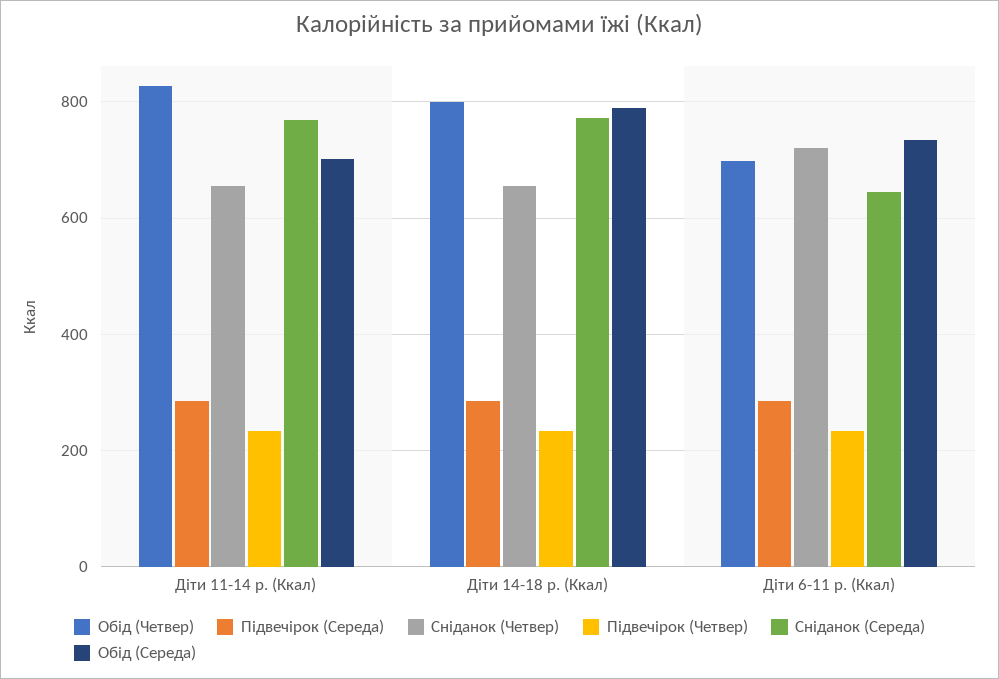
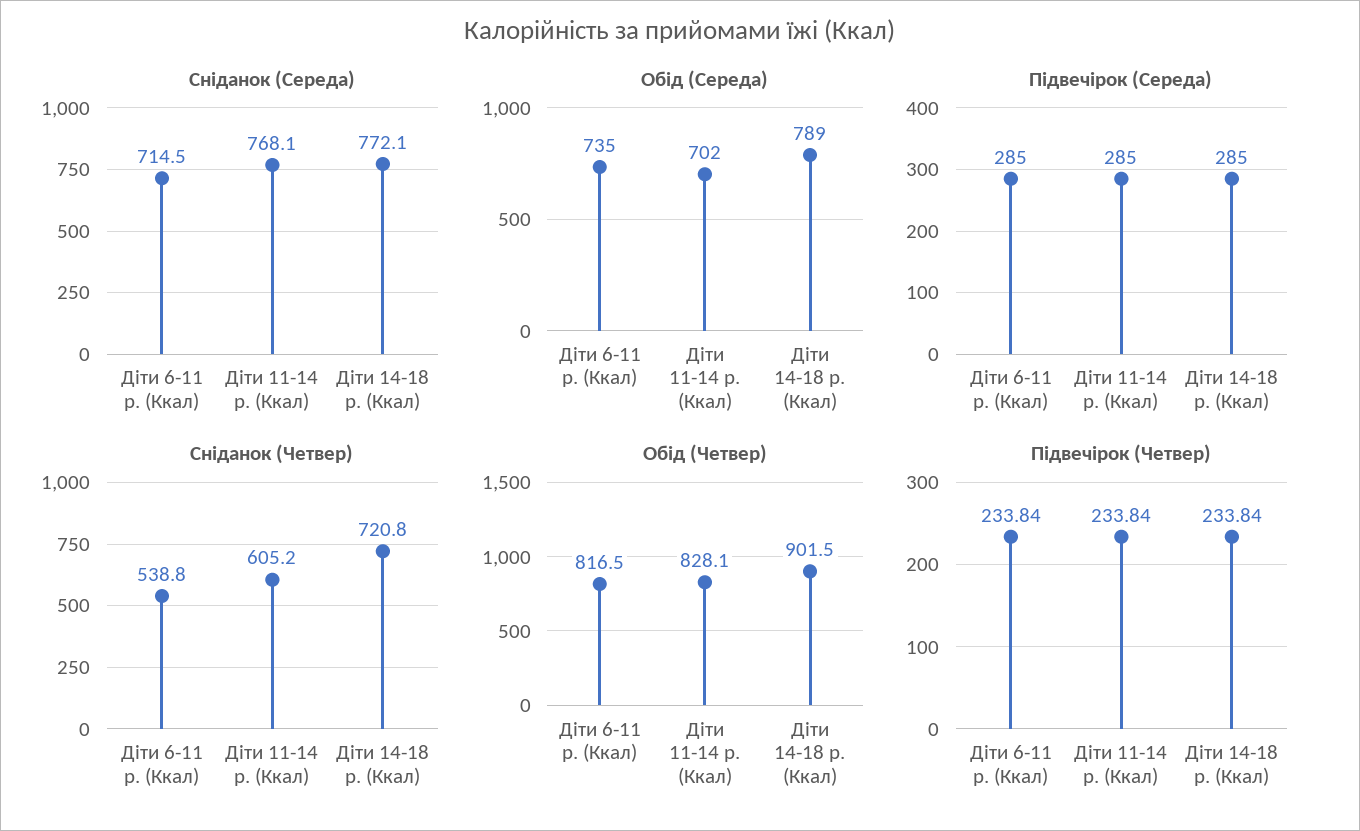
Сніданок (Четвер), Діти 11-14 р. (Ккал): 660 -> 605.2
Обід (Четвер), Діти 14-18 р. (Ккал): 800 -> 901.5
Сніданок (Четвер), Діти 14-18 р. (Ккал): 660 -> 720.8
Обід (Четвер), Діти 6-11 р. (Ккал): 700 -> 816.5
Сніданок (Четвер), Діти 6-11 р. (Ккал): 720 -> 538.8
Сніданок (Середа), Діти 6-11 р. (Ккал): 640 -> 714.5

